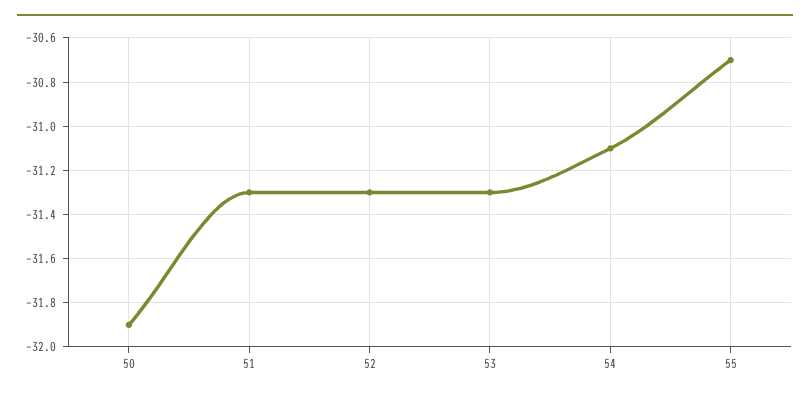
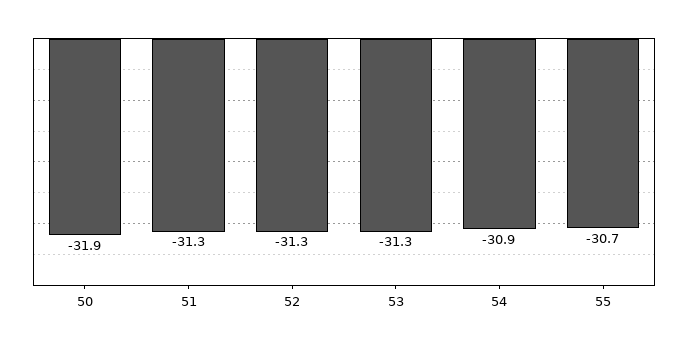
54: -31.1 -> -30.9

